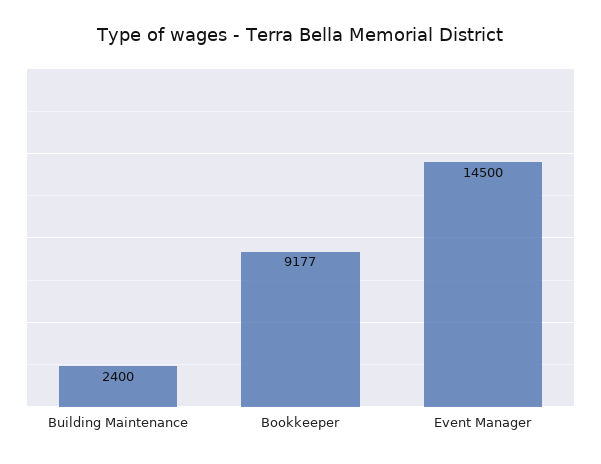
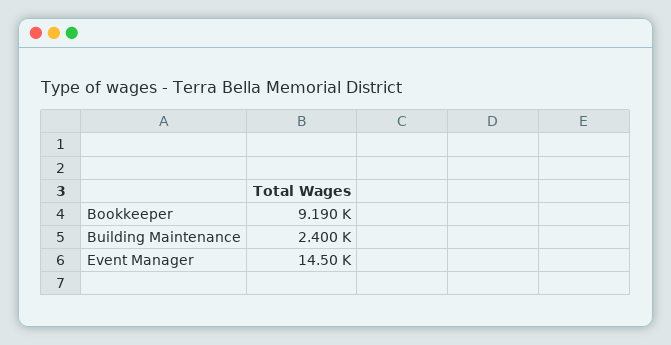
Bookkeeper: 9177 -> 9190

